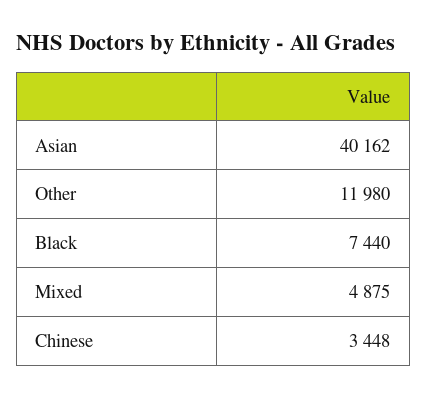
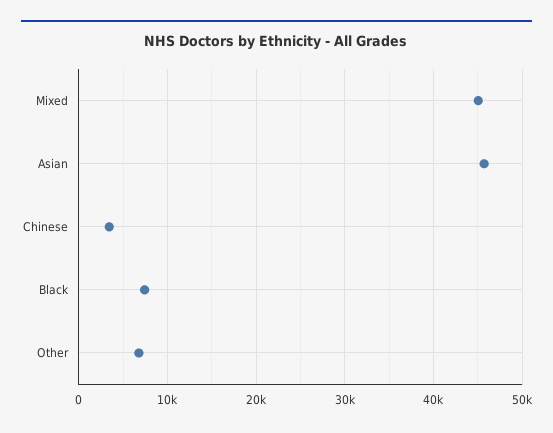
Asian: 40162 -> 46000
Other: 11980 -> 7000
Mixed: 4875 -> 45000

